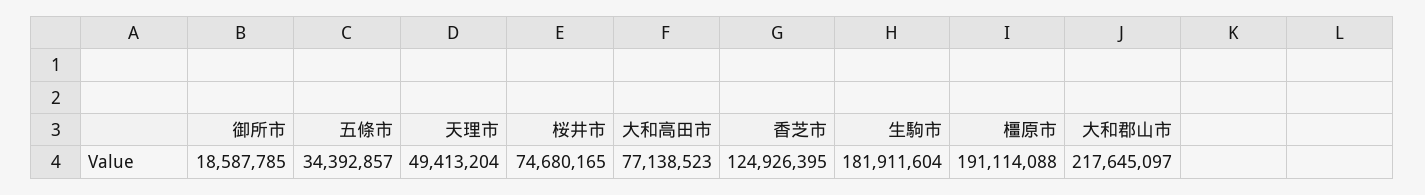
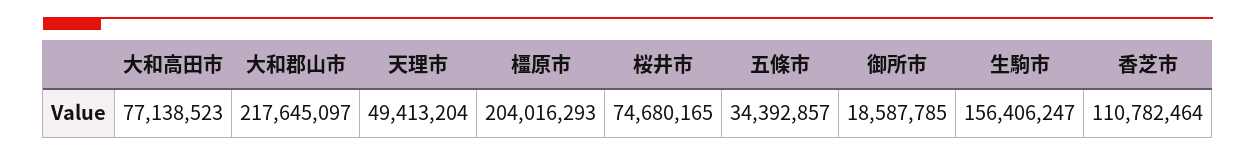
香芝市: 124926395 -> 110782464
生駒市: 181911604 -> 156406247
橿原市: 191114088 -> 204016293

